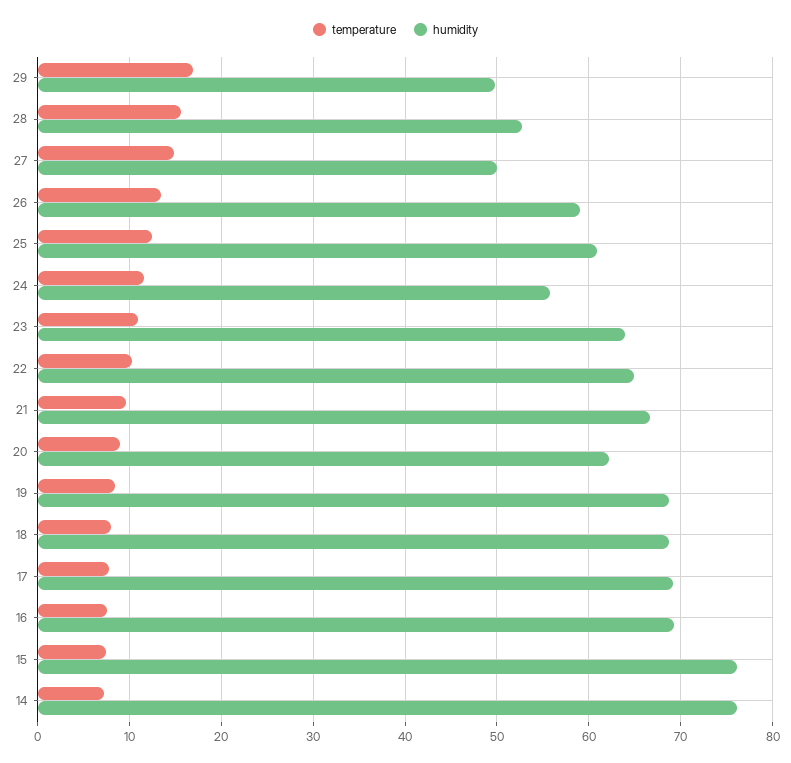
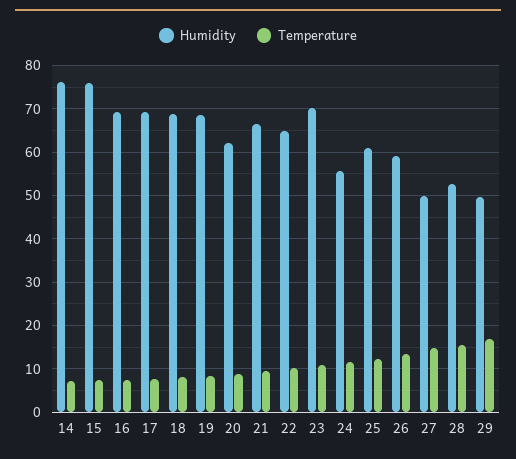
humidity, 23: 64 -> 70

